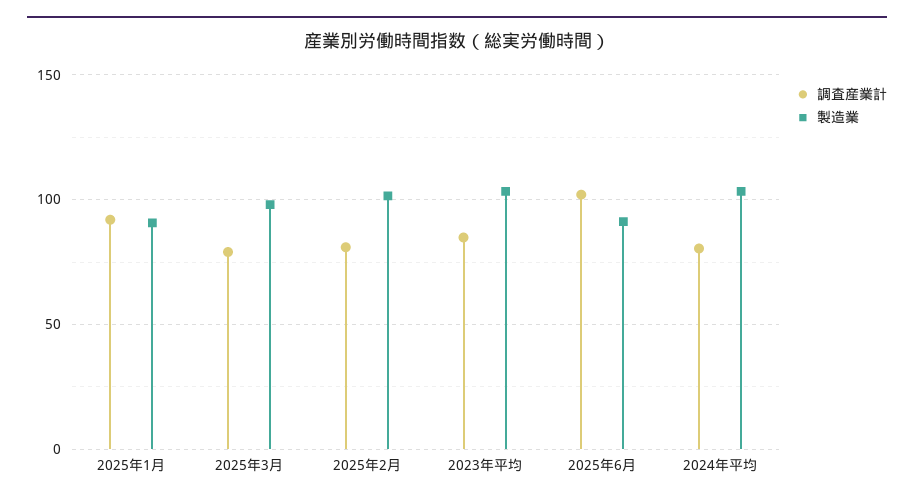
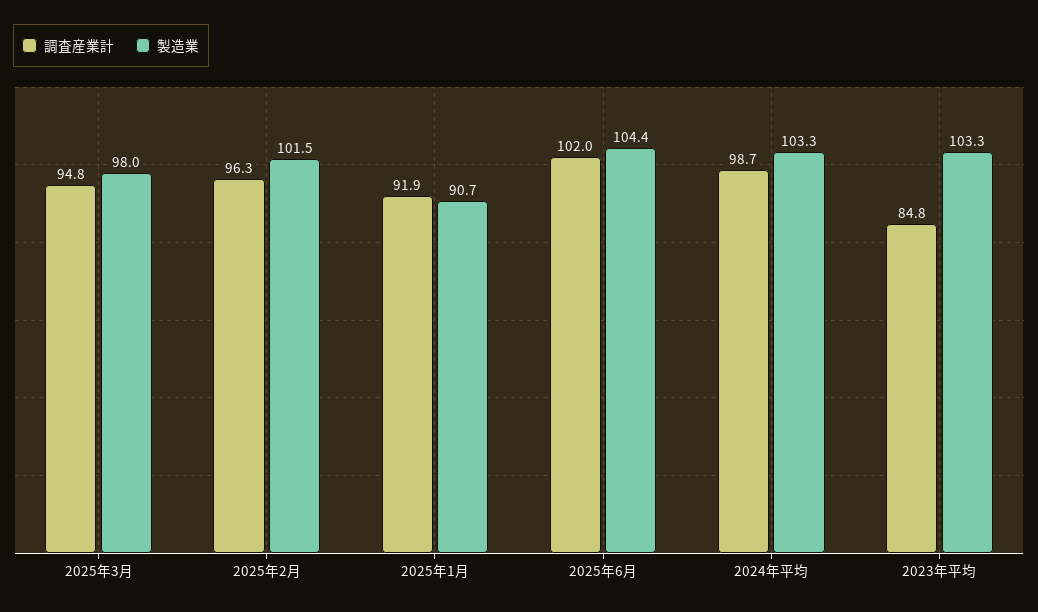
調査産業計, 2025年3月: 80 -> 94.8
調査産業計, 2025年2月: 80 -> 96.3
製造業, 2025年6月: 90 -> 104.4
調査産業計, 2024年平均: 80 -> 98.7

